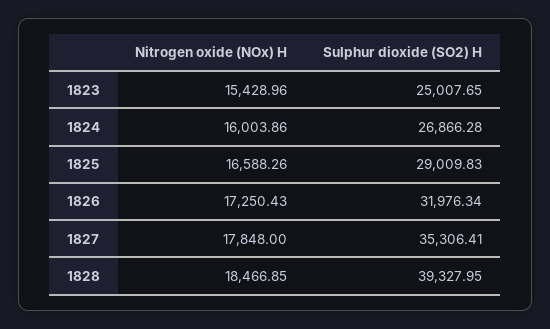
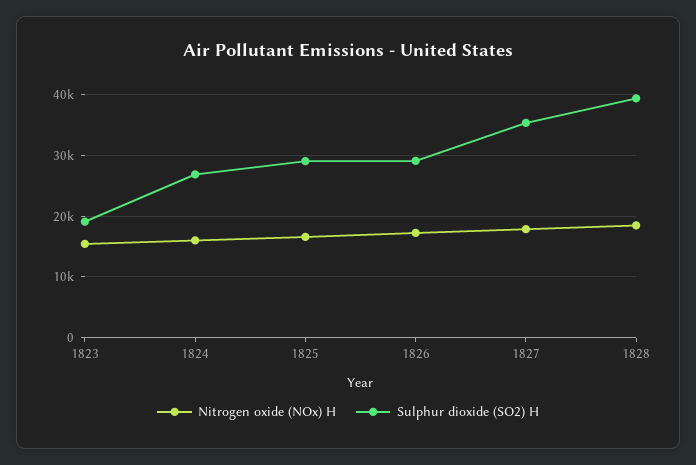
Sulphur dioxide (SO2) H, 1823: 25007.65 -> 19000
Sulphur dioxide (SO2) H, 1826: 31976.34 -> 29000

